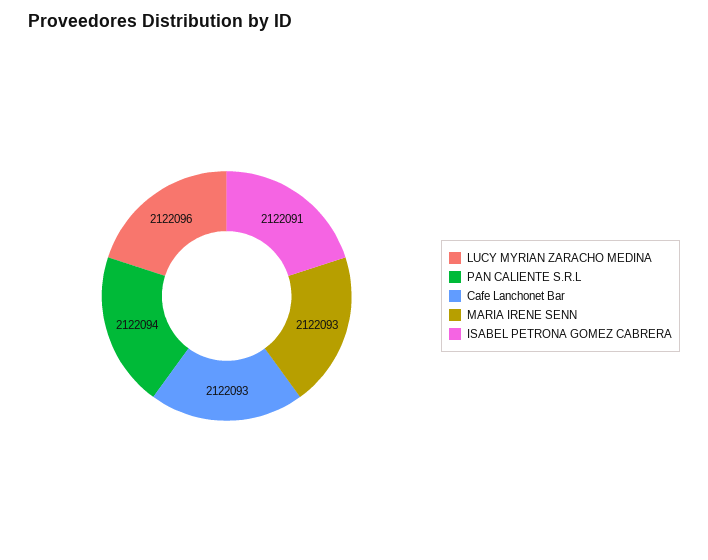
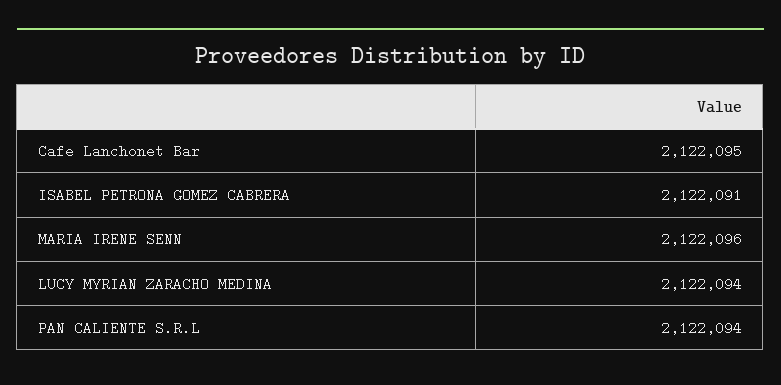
LUCY MYRIAN ZARACHO MEDINA: 2122096 -> 2122094
Cafe Lanchonet Bar: 2122093 -> 2122095
MARIA IRENE SENN: 2122093 -> 2122096

